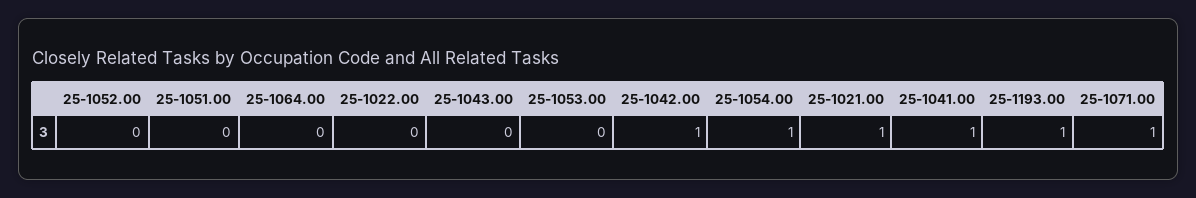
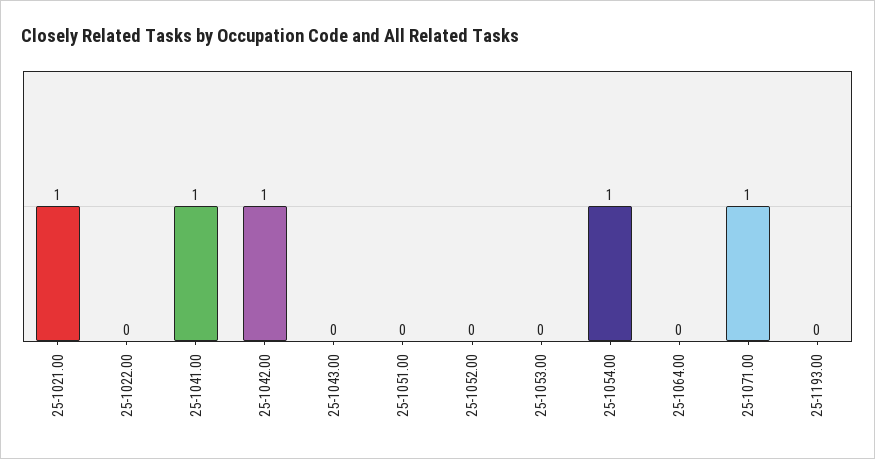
25-1193.00: 1 -> 0

